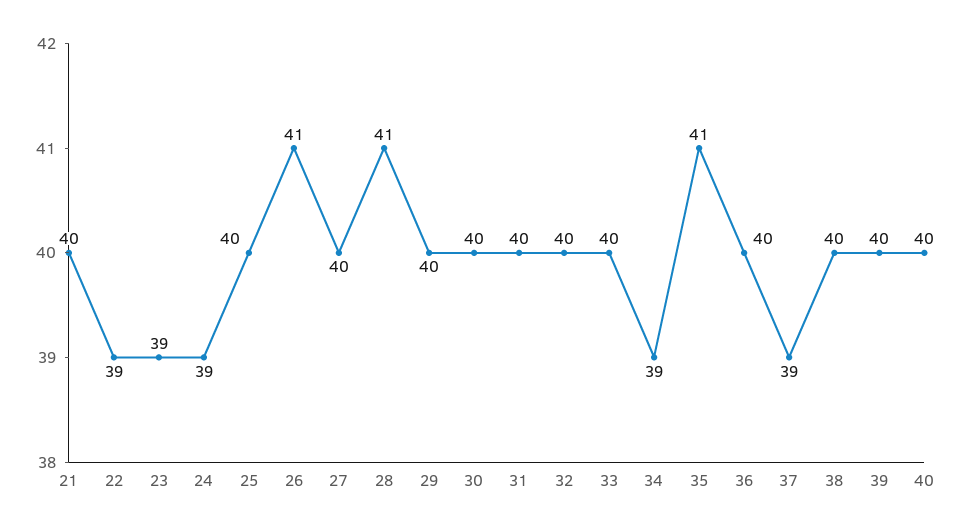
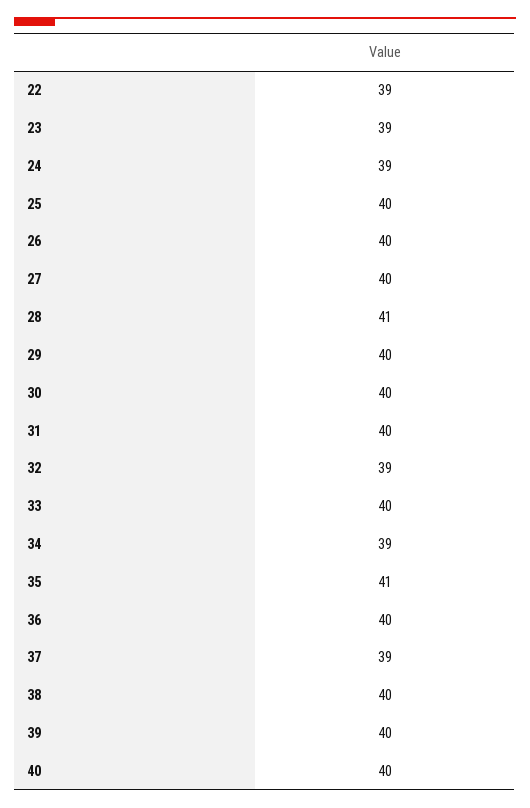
21: 40 -> none
26: 41 -> 40
32: 40 -> 39

